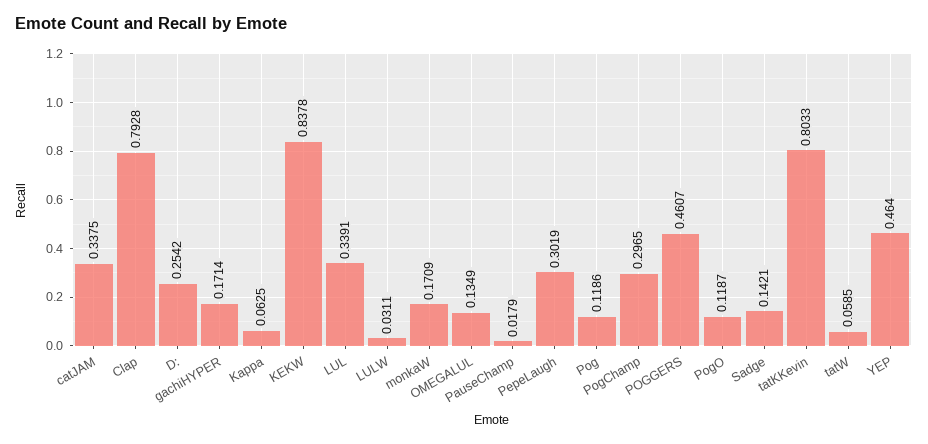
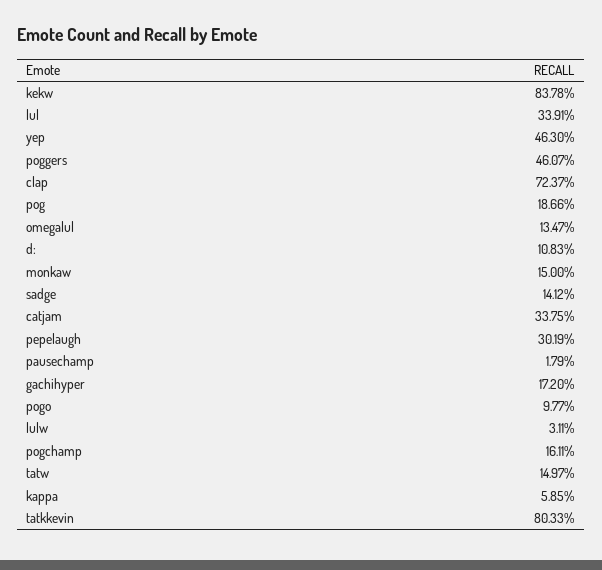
Clap: 0.7928 -> 0.7237
D:: 0.2542 -> 0.1083
gachiHYPER: 0.1714 -> 0.172
Kappa: 0.0625 -> 0.0585
monkaW: 0.1709 -> 0.15
OMEGALUL: 0.1349 -> 0.1347
Pog: 0.1186 -> 0.1866
PogChamp: 0.2965 -> 0.1611
PogO: 0.1187 -> 0.0977
Sadge: 0.1421 -> 0.1412
tatW: 0.0585 -> 0.1497
YEP: 0.464 -> 0.463

